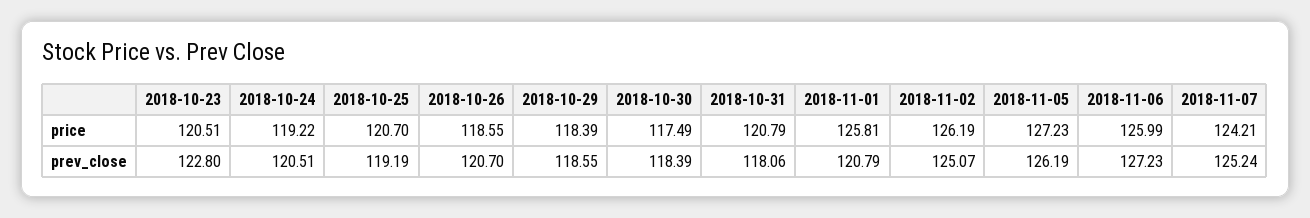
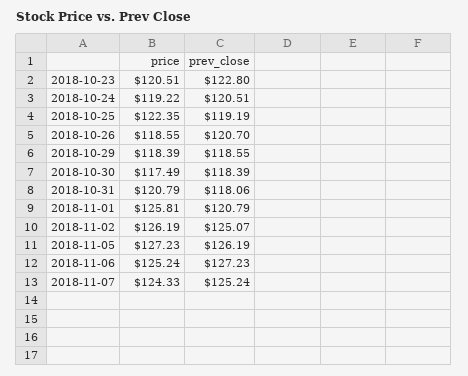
2018-10-25, price: 120.7 -> 122.35
2018-11-06, price: 125.99 -> 125.24
2018-11-07, price: 124.21 -> 124.33

